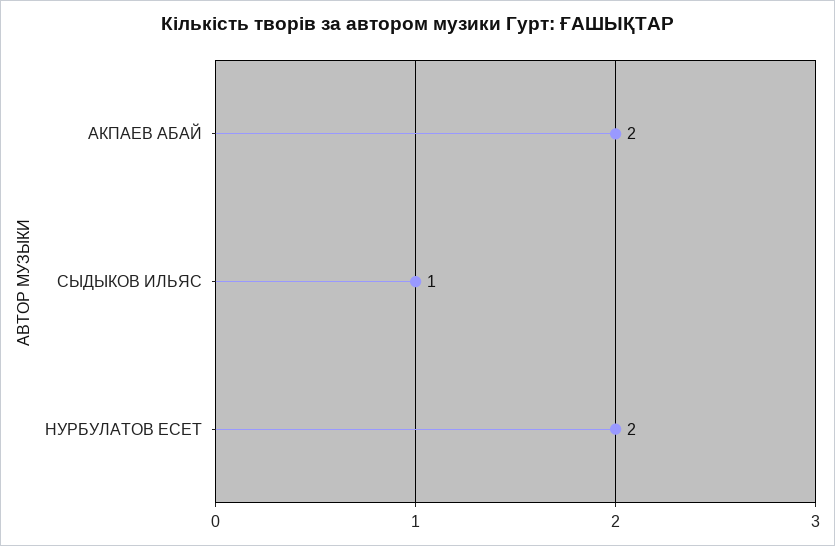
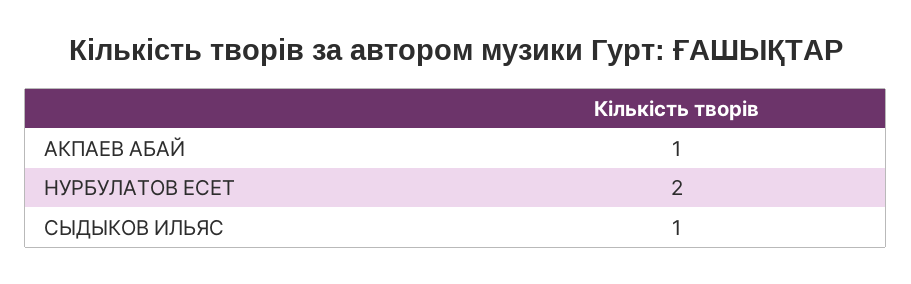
АКПАЕВ АБАЙ: 2 -> 1

